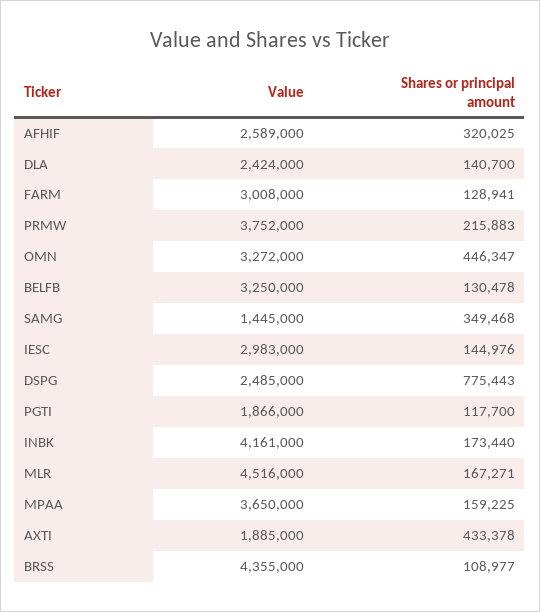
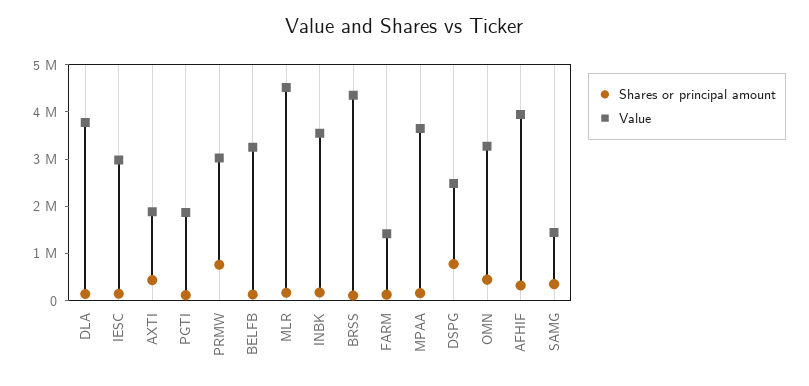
Value, AFHIF: 2589000 -> 4000000
Value, DLA: 2424000 -> 3800000
Value, FARM: 3008000 -> 1400000
Value, PRMW: 3752000 -> 3000000
Shares or principal amount, PRMW: 215883 -> 800000
Value, INBK: 4161000 -> 3600000

